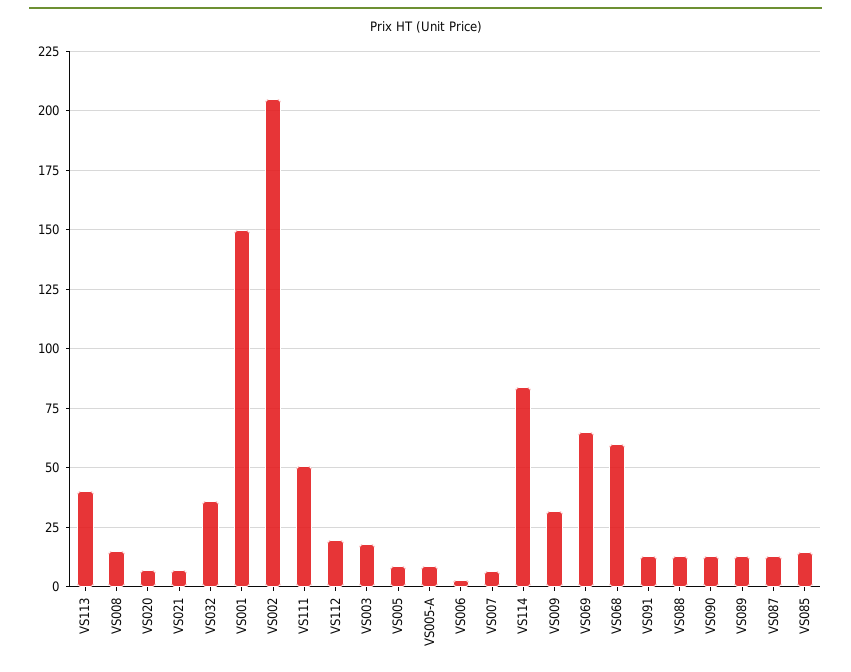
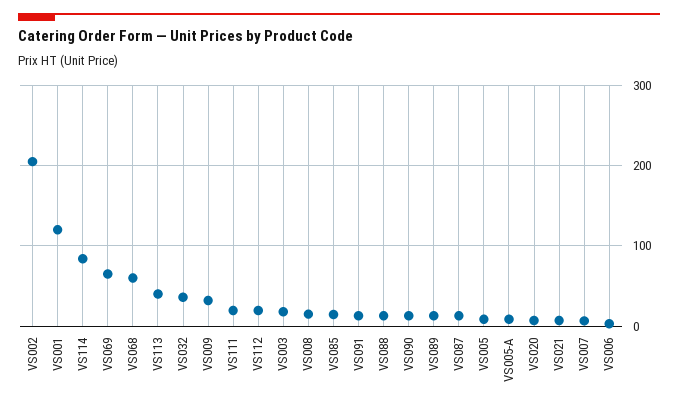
VS001: 150 -> 120
VS111: 50 -> 20

